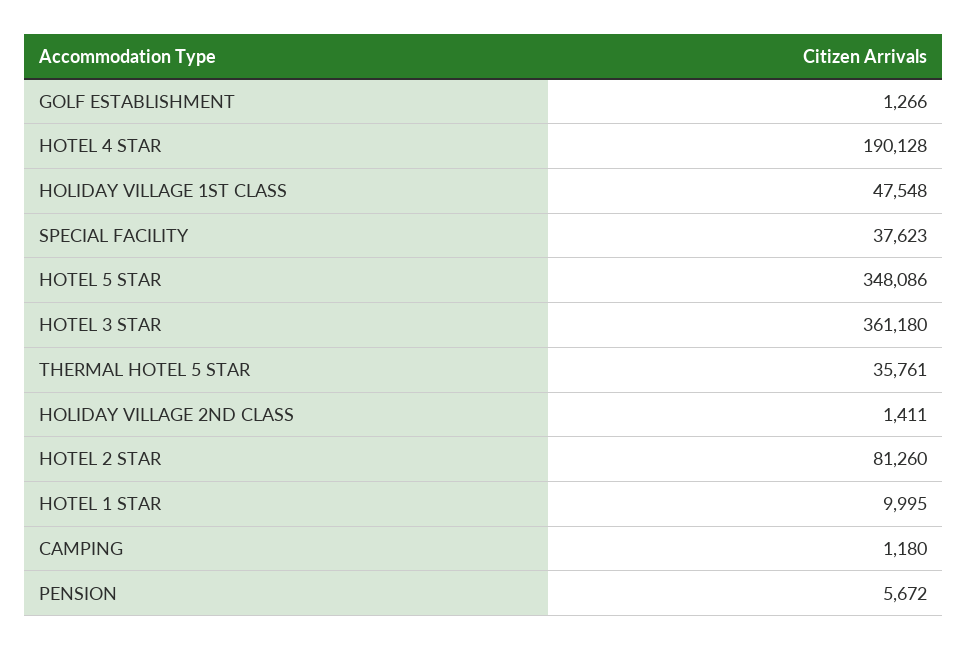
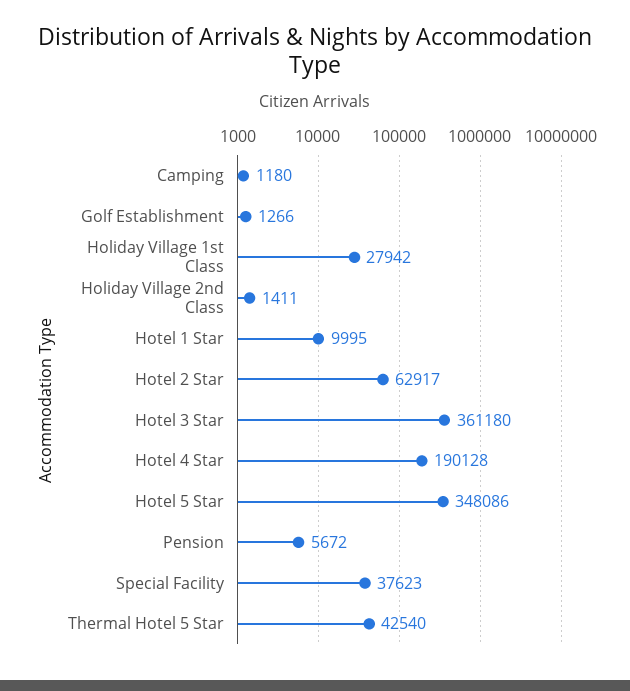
HOLIDAY VILLAGE 1ST CLASS: 47548 -> 27942
THERMAL HOTEL 5 STAR: 35761 -> 42540
HOTEL 2 STAR: 81260 -> 62917

